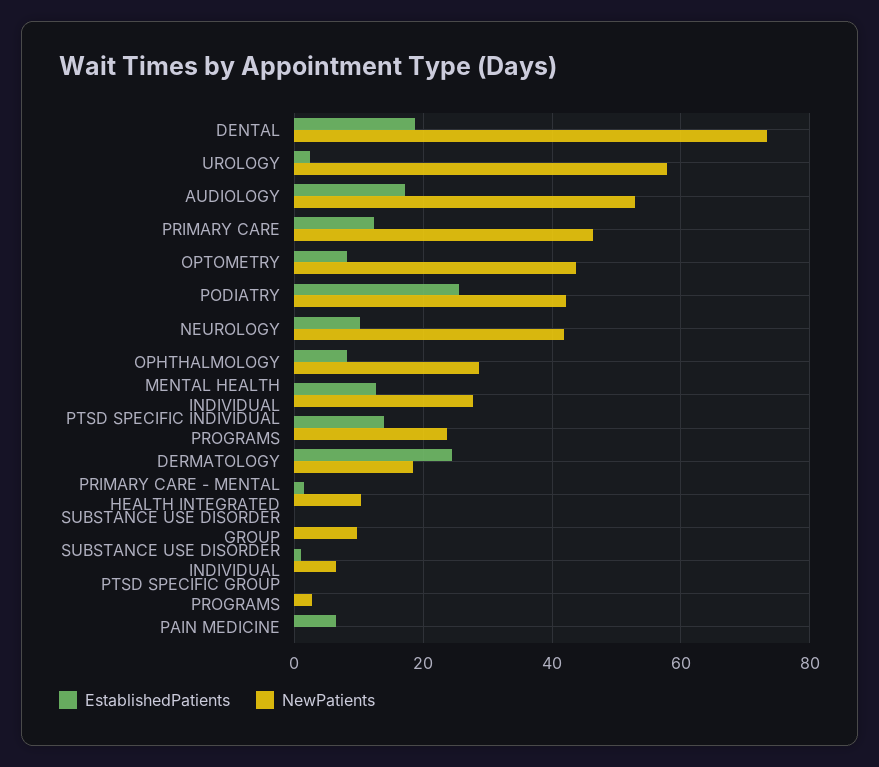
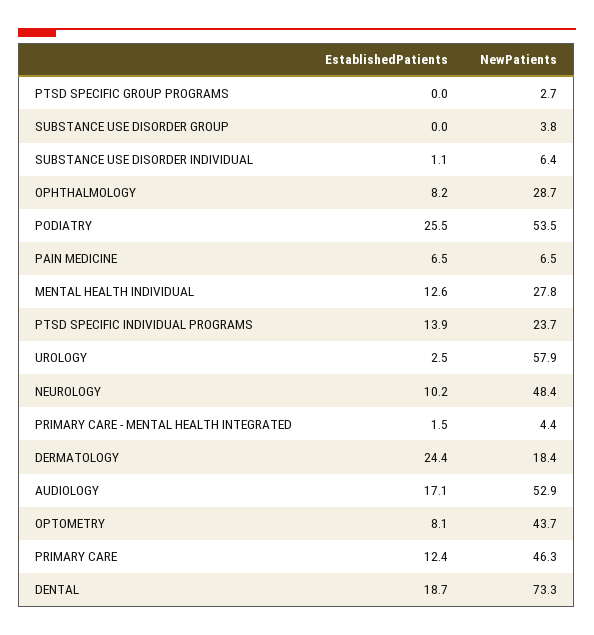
NewPatients, PODIATRY: 42 -> 53.5
NewPatients, NEUROLOGY: 42 -> 48.4
NewPatients, PRIMARY CARE - MENTAL HEALTH INTEGRATED: 10 -> 4.4
NewPatients, SUBSTANCE USE DISORDER GROUP: 10 -> 3.8
NewPatients, PAIN MEDICINE: 0 -> 6.5

